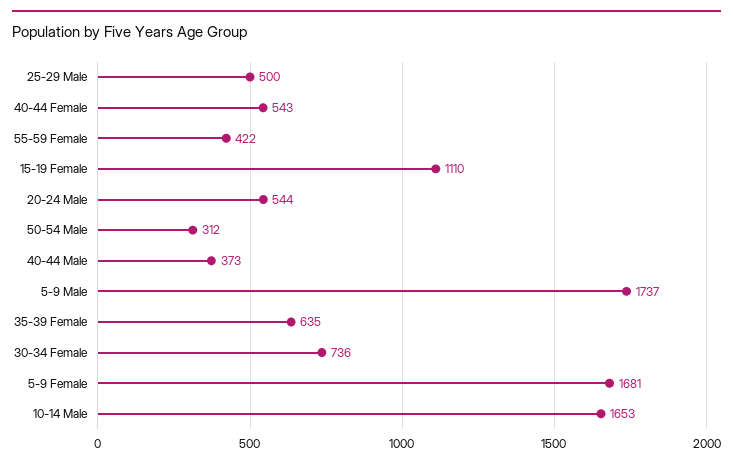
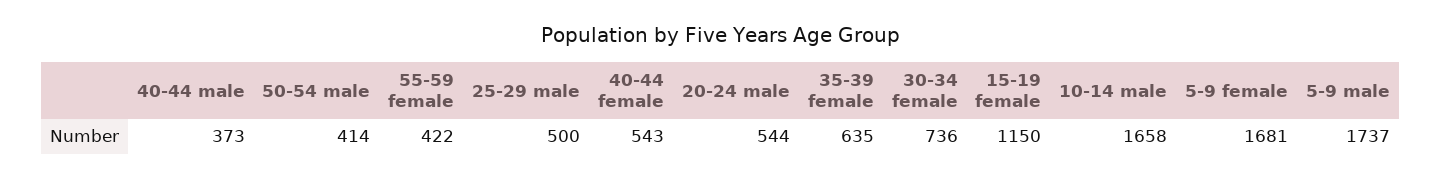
15-19 Female: 1110 -> 1150
50-54 Male: 312 -> 414
10-14 Male: 1653 -> 1658

